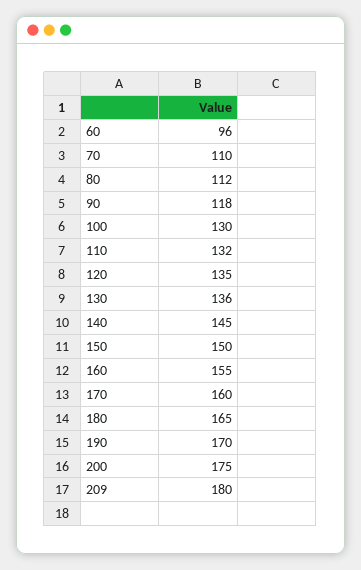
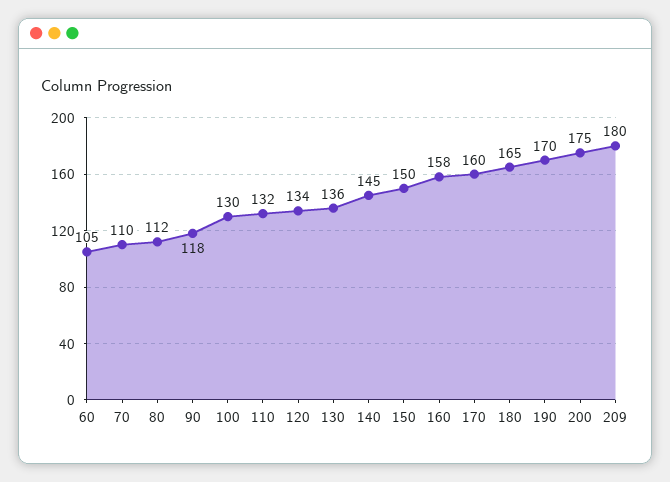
60: 96 -> 105
120: 135 -> 134
160: 155 -> 158

